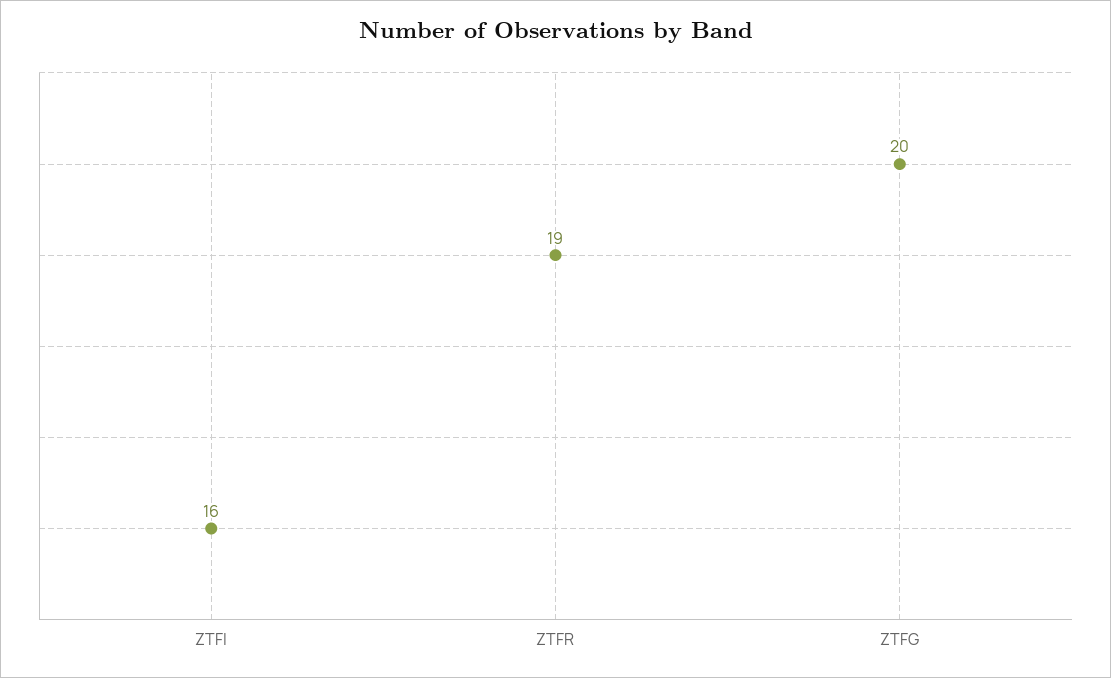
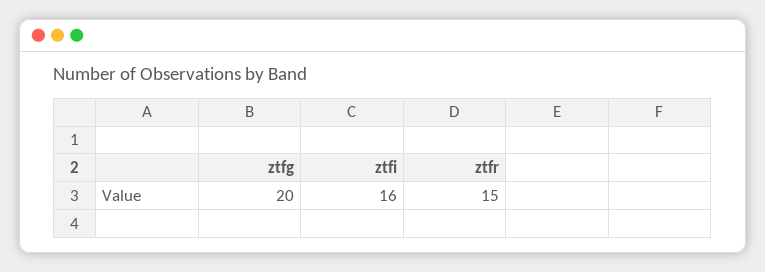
ZTFR: 19 -> 15

